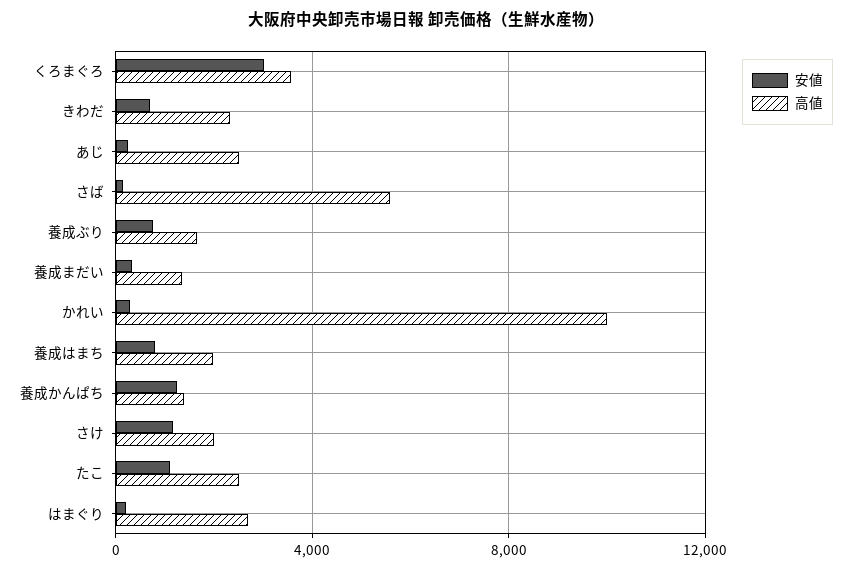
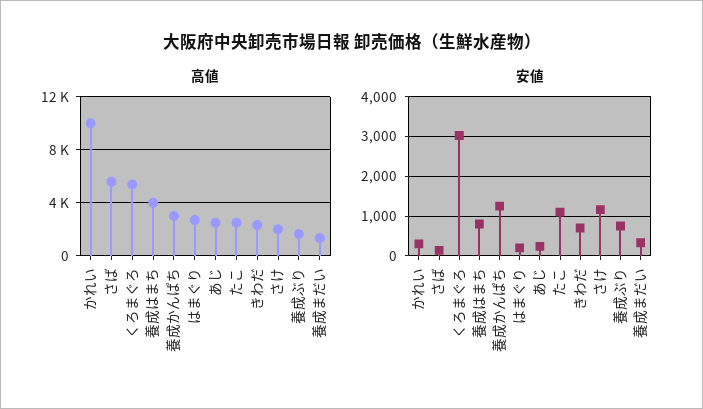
高値, くろまぐろ: 3500 -> 5500
高値, 養成はまち: 2000 -> 4000
高値, 養成かんぱち: 1500 -> 3000

